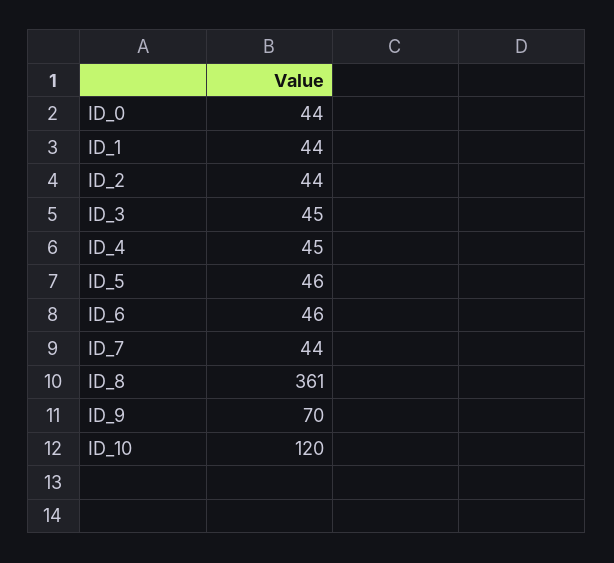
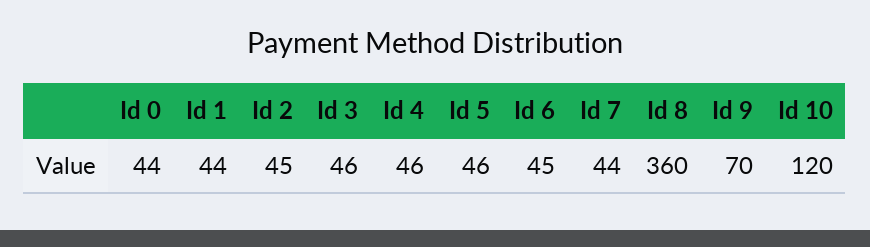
ID_2: 44 -> 45
ID_3: 45 -> 46
ID_4: 45 -> 46
ID_6: 46 -> 45
ID_8: 361 -> 360

